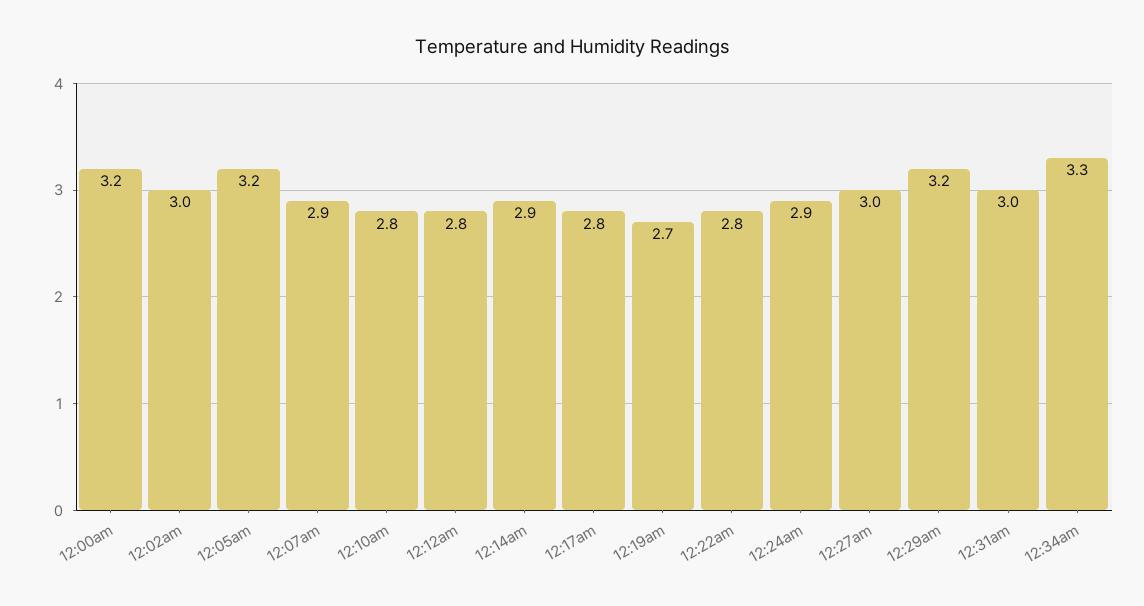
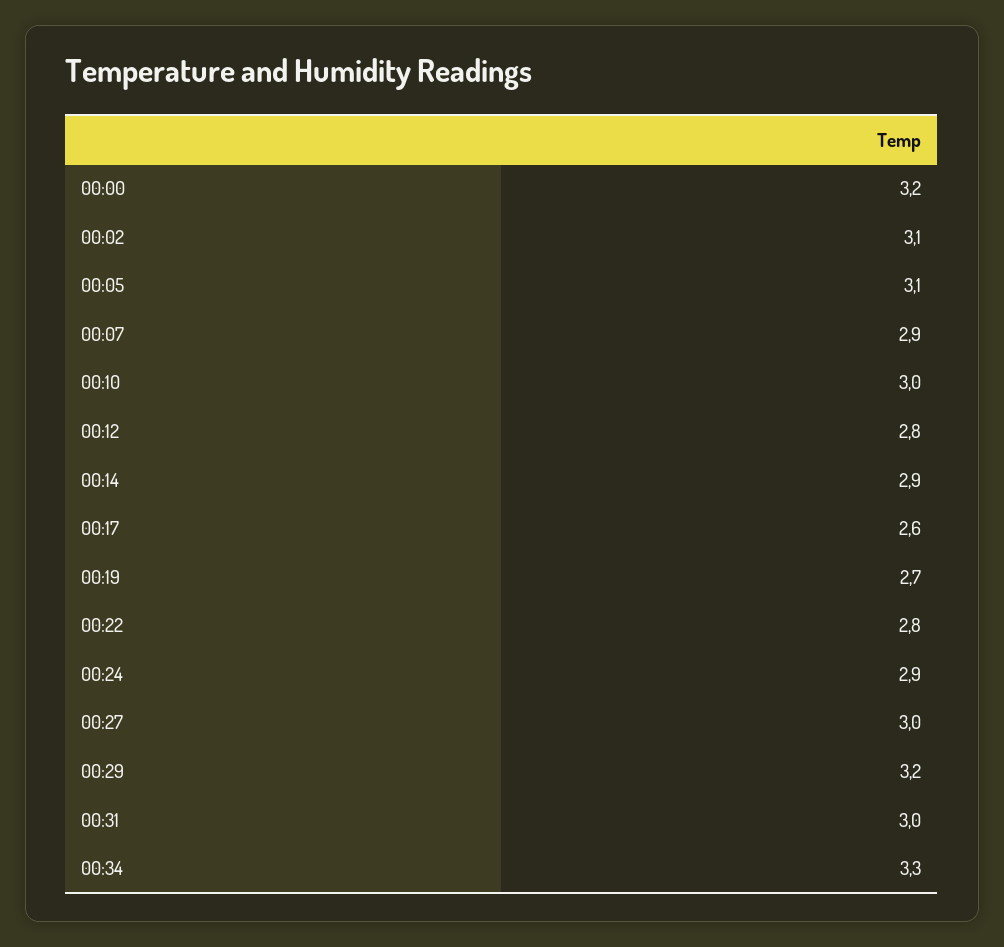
12:02am: 3 -> 3.1
12:05am: 3.2 -> 3.1
12:10am: 2.8 -> 3
12:17am: 2.8 -> 2.6

